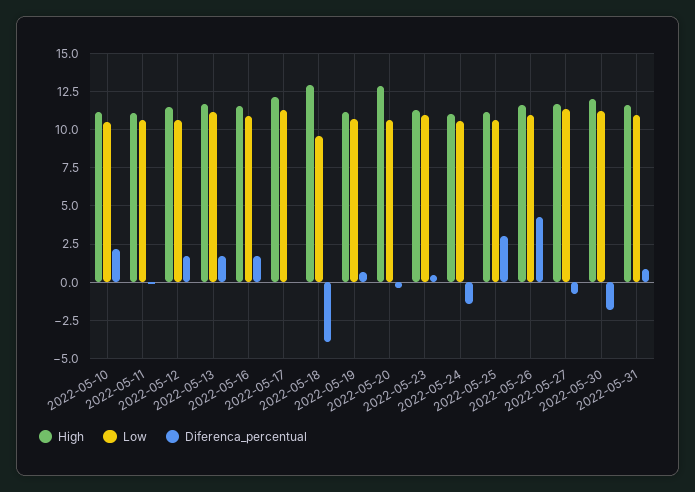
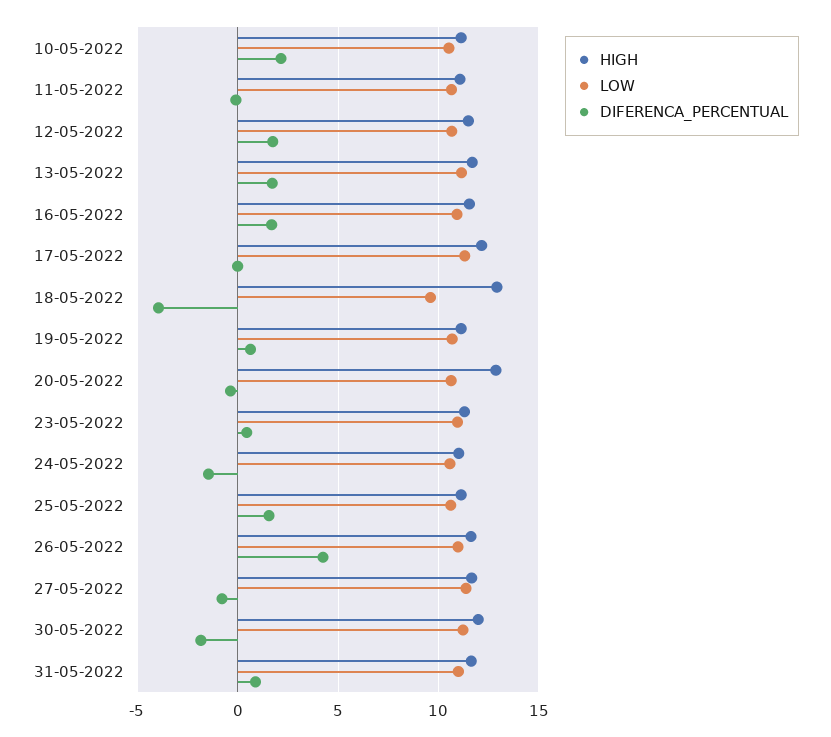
Diferenca_percentual, 2022-05-25: 3 -> 1.5

